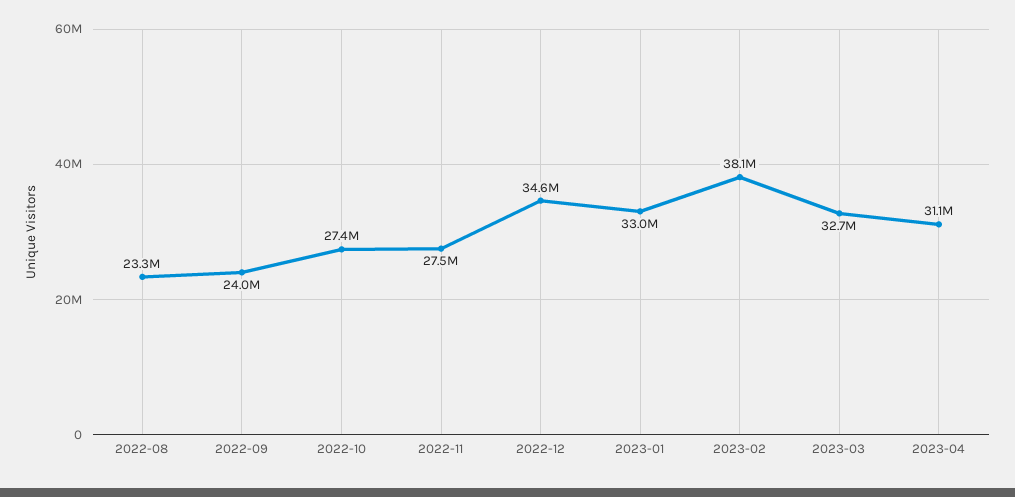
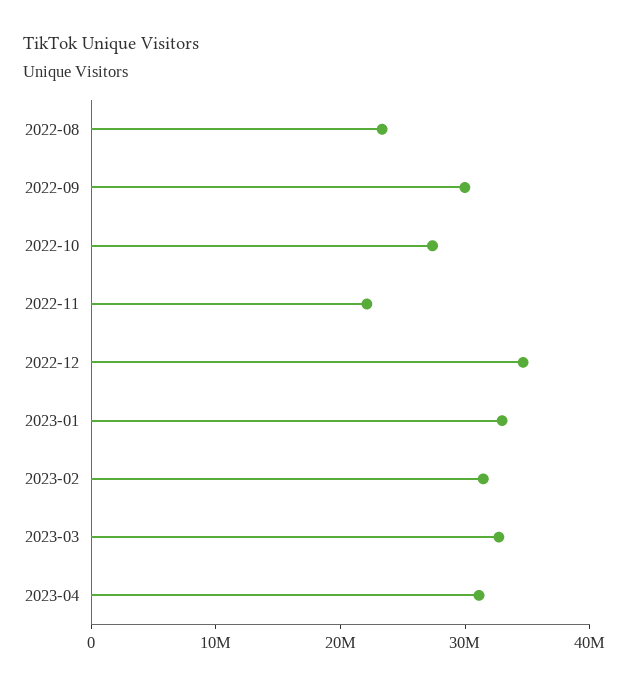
2022-09: 24000000 -> 30000000
2022-11: 27500000 -> 22000000
2023-02: 38100000 -> 32000000

